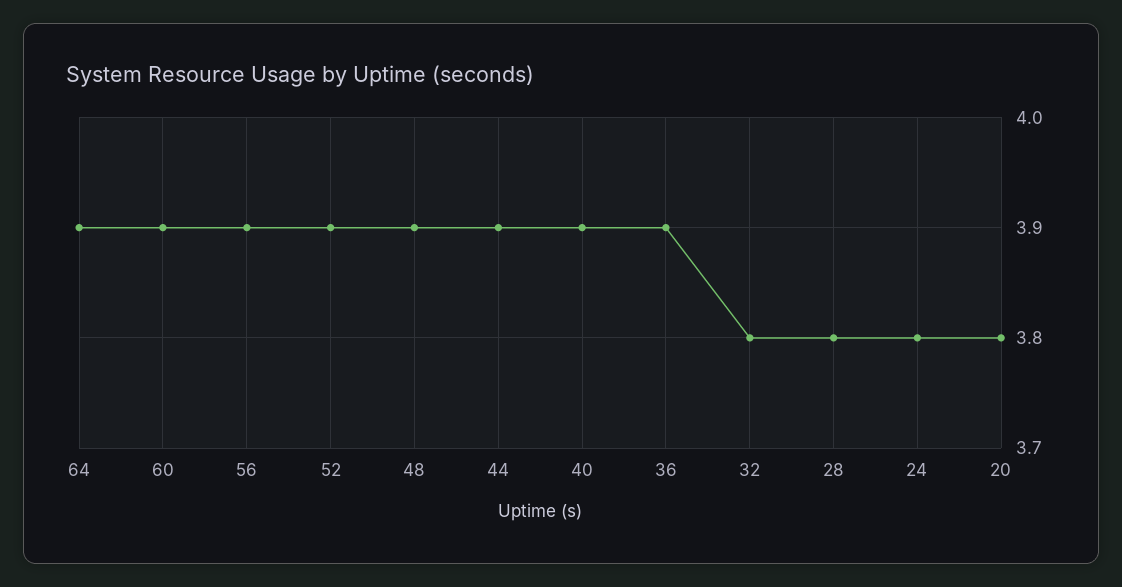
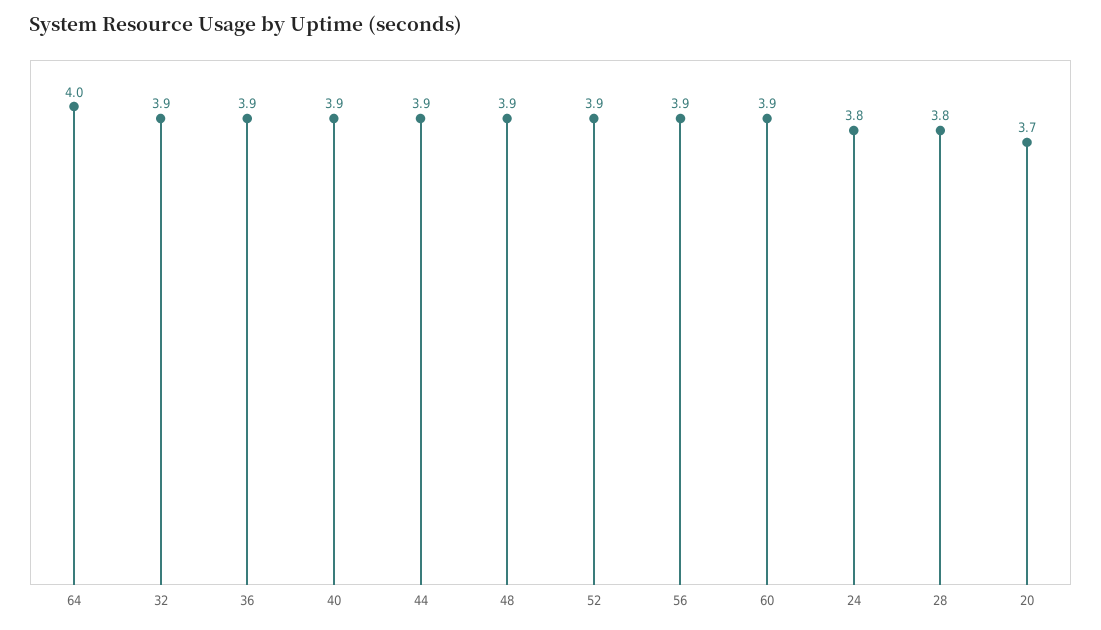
64: 3.9 -> 4
32: 3.8 -> 3.9
20: 3.8 -> 3.7

